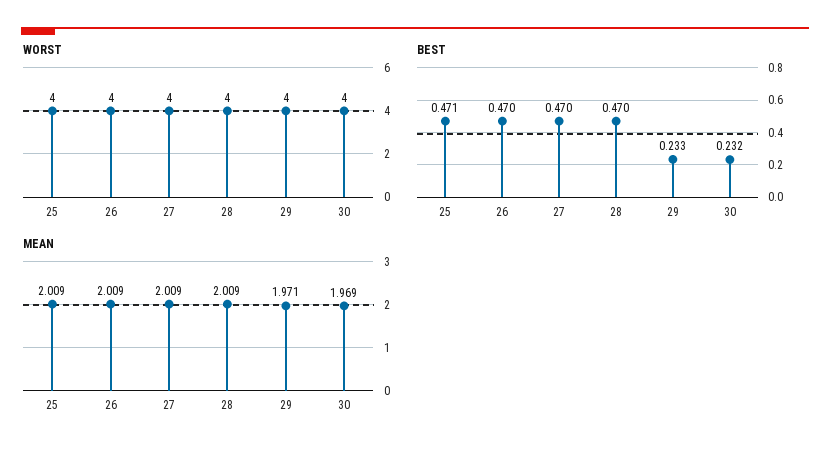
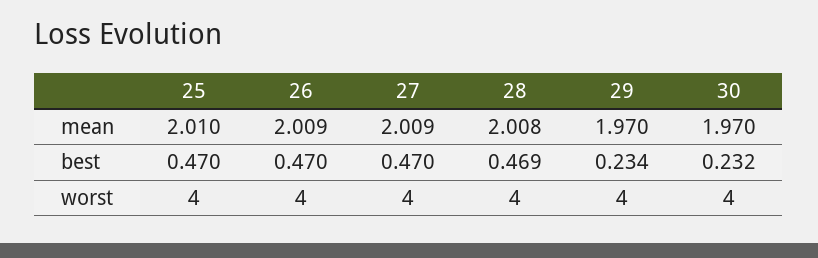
BEST, 25: 0.471 -> 0.47
BEST, 28: 0.47 -> 0.469
BEST, 29: 0.233 -> 0.234
MEAN, 25: 2.009 -> 2.01
MEAN, 28: 2.009 -> 2.008
MEAN, 29: 1.971 -> 1.97
MEAN, 30: 1.969 -> 1.97

